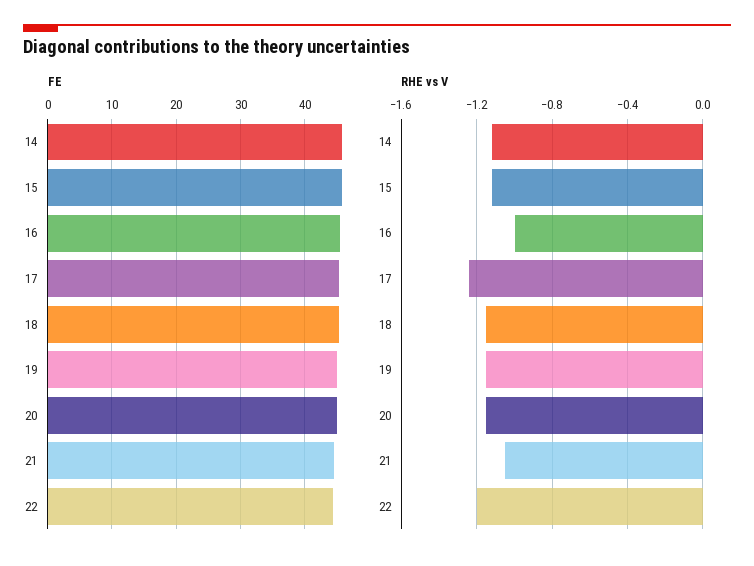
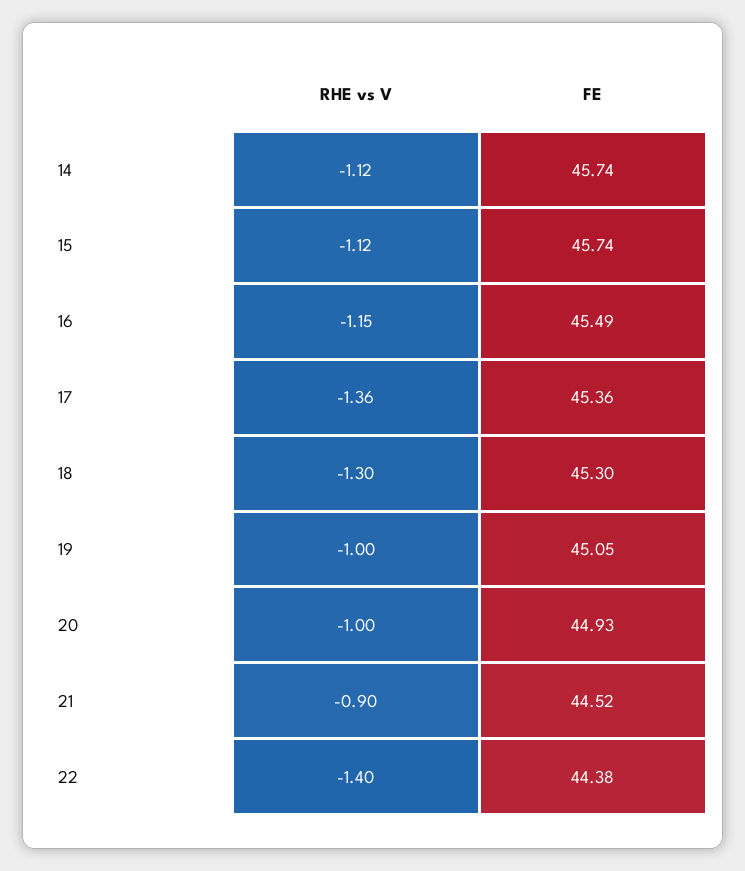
RHE vs V, 16: -1 -> -1.15
RHE vs V, 17: -1.25 -> -1.36
RHE vs V, 18: -1.15 -> -1.3
RHE vs V, 19: -1.15 -> -1
RHE vs V, 20: -1.15 -> -1
RHE vs V, 21: -1.05 -> -0.9
RHE vs V, 22: -1.2 -> -1.4

